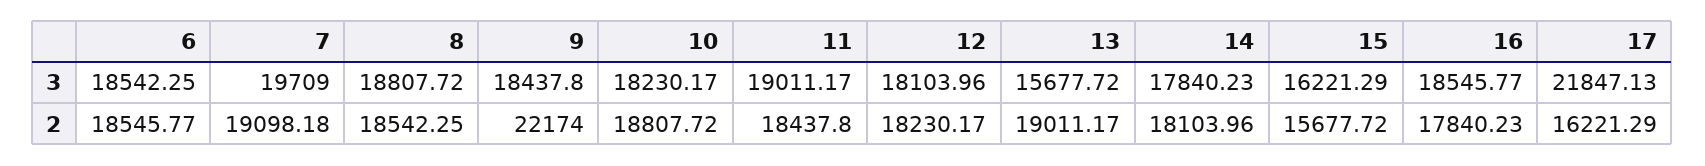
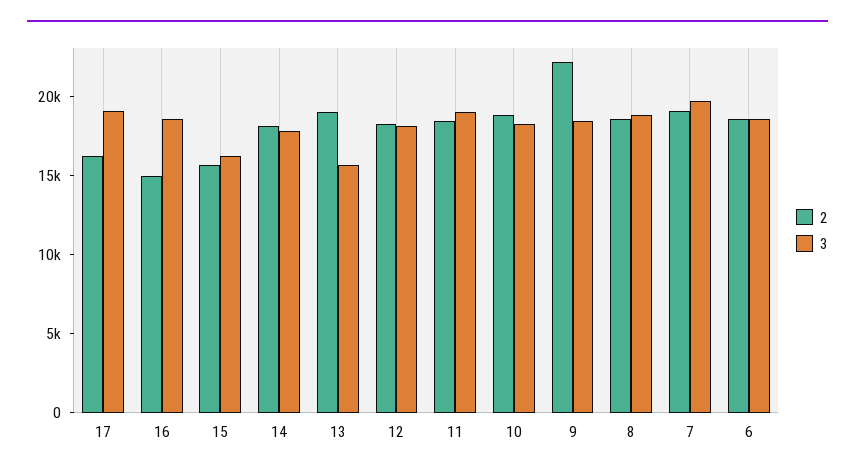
3, 17: 21847.13 -> 19000
2, 16: 17840.23 -> 15000

